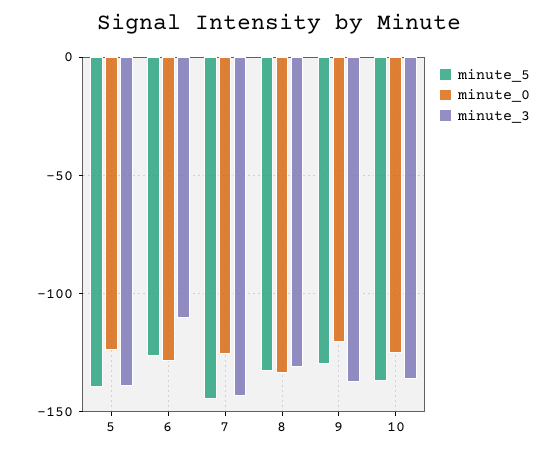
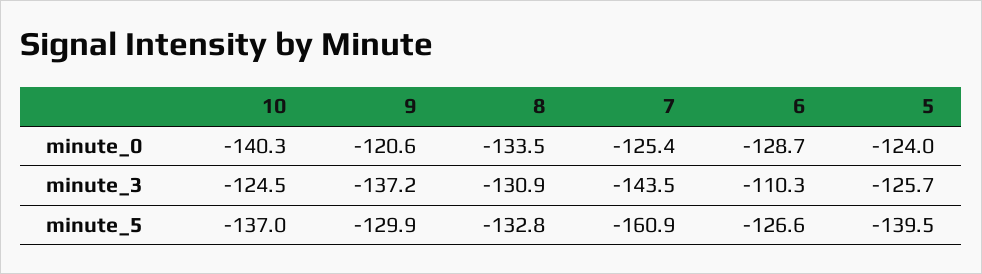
minute_3, 5: -140 -> -125.7
minute_5, 7: -145 -> -160.9
minute_0, 10: -125 -> -140.3
minute_3, 10: -135 -> -124.5

